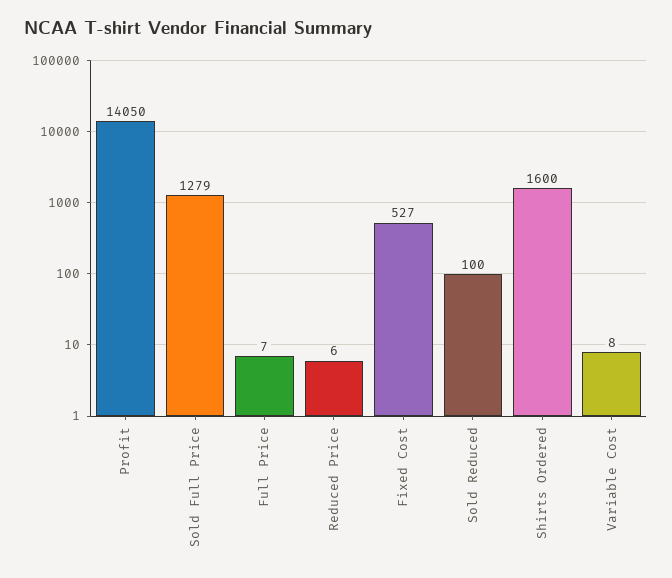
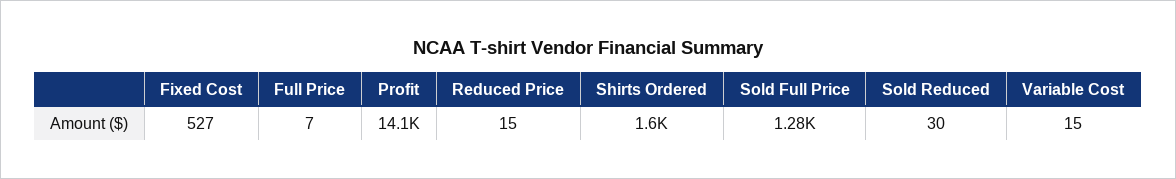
Reduced Price: 6 -> 15
Sold Reduced: 100 -> 30
Variable Cost: 8 -> 15

